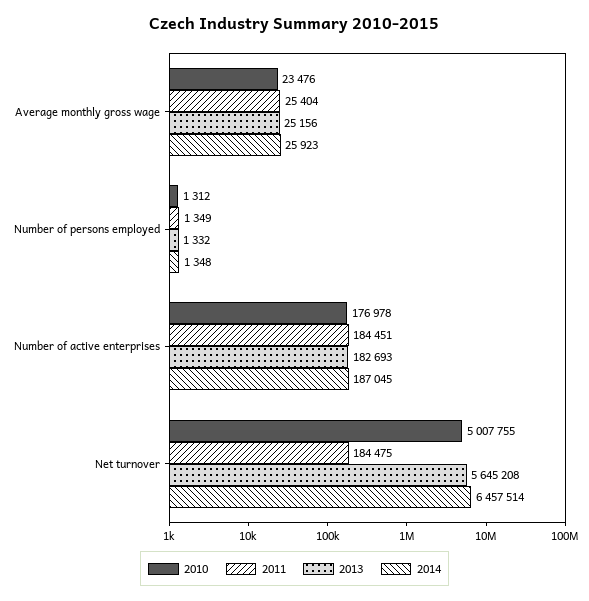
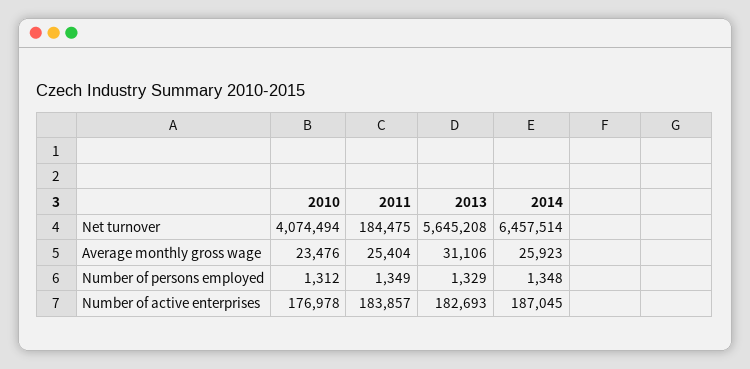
2013, Average monthly gross wage: 25156 -> 31106
2013, Number of persons employed: 1332 -> 1329
2011, Number of active enterprises: 184451 -> 183857
2010, Net turnover: 5007755 -> 4074494

